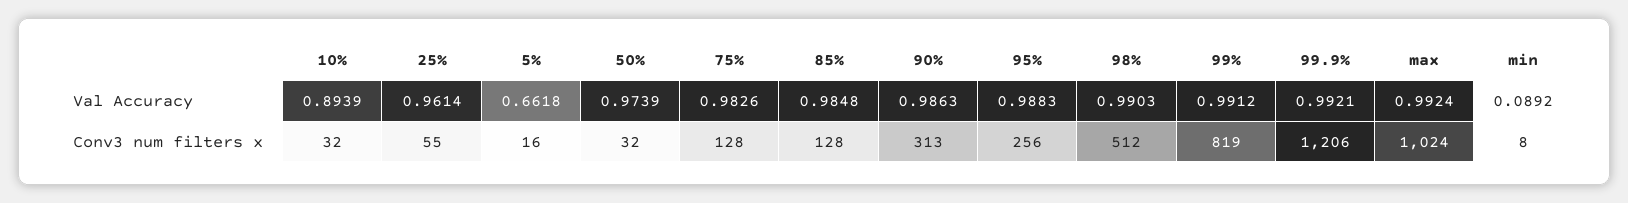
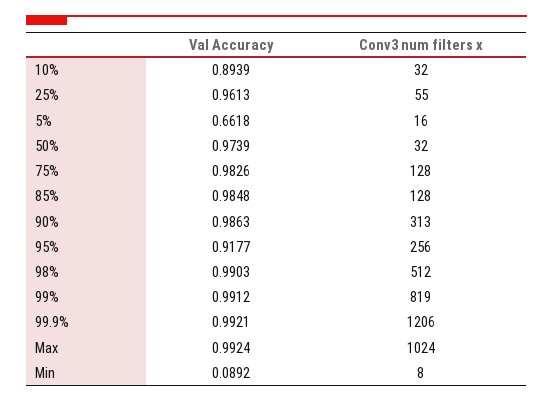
25%, Val Accuracy: 0.9614 -> 0.9613
95%, Val Accuracy: 0.9883 -> 0.9177

